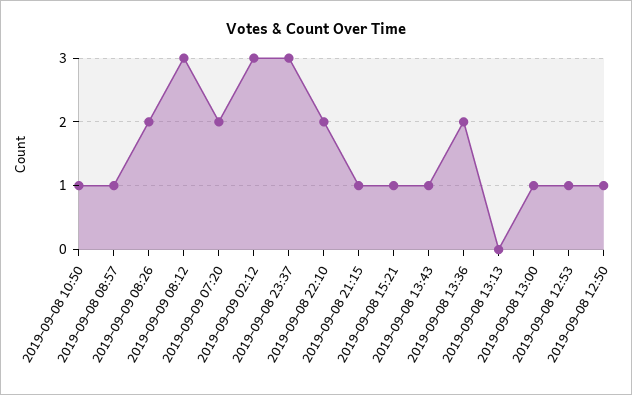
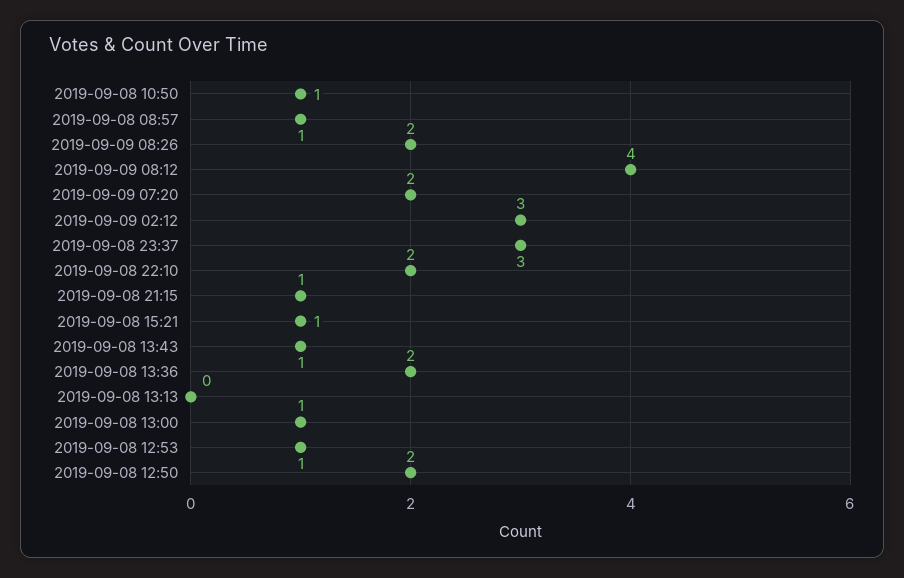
2019-09-09 08:12: 3 -> 4
2019-09-08 12:50: 1 -> 2

